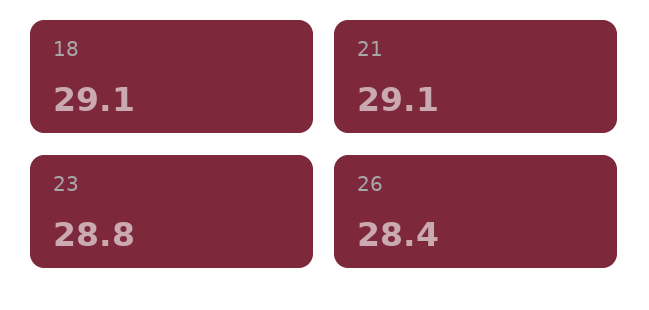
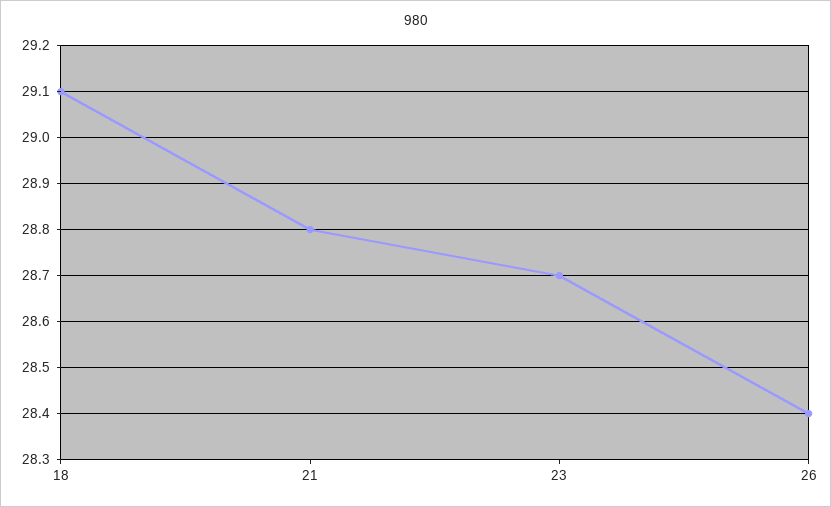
21: 29.1 -> 28.8
23: 28.8 -> 28.7

